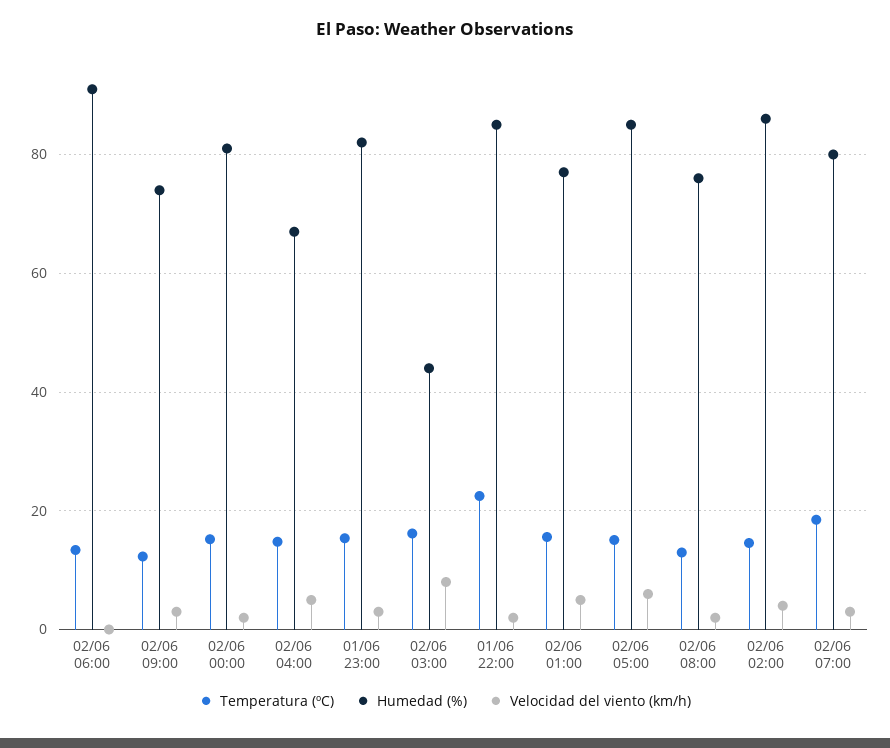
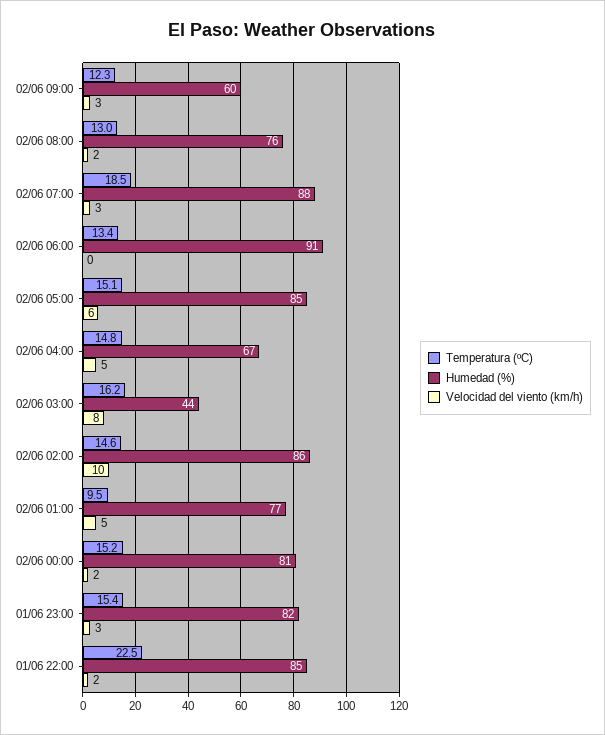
Humedad (%), 02/06 09:00: 74 -> 60
Temperatura (ºC), 02/06 01:00: 16 -> 9.5
Velocidad del viento (km/h), 02/06 02:00: 4 -> 10
Humedad (%), 02/06 07:00: 80 -> 88

